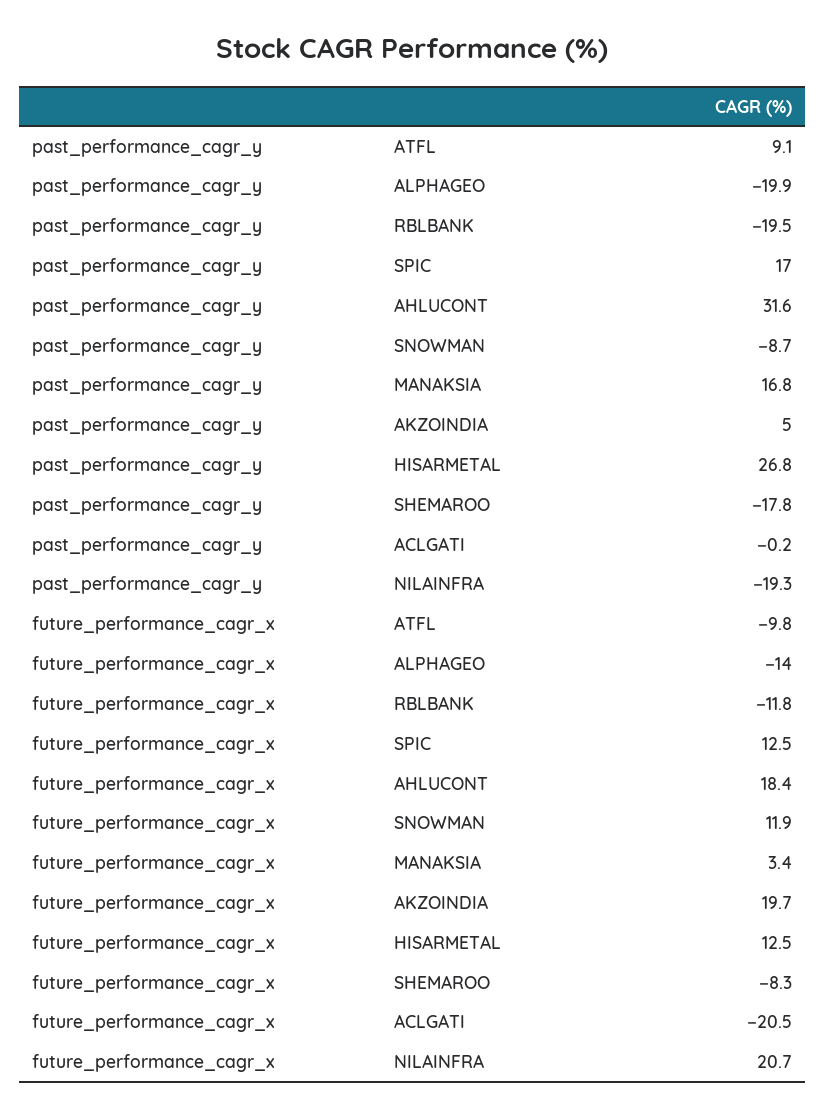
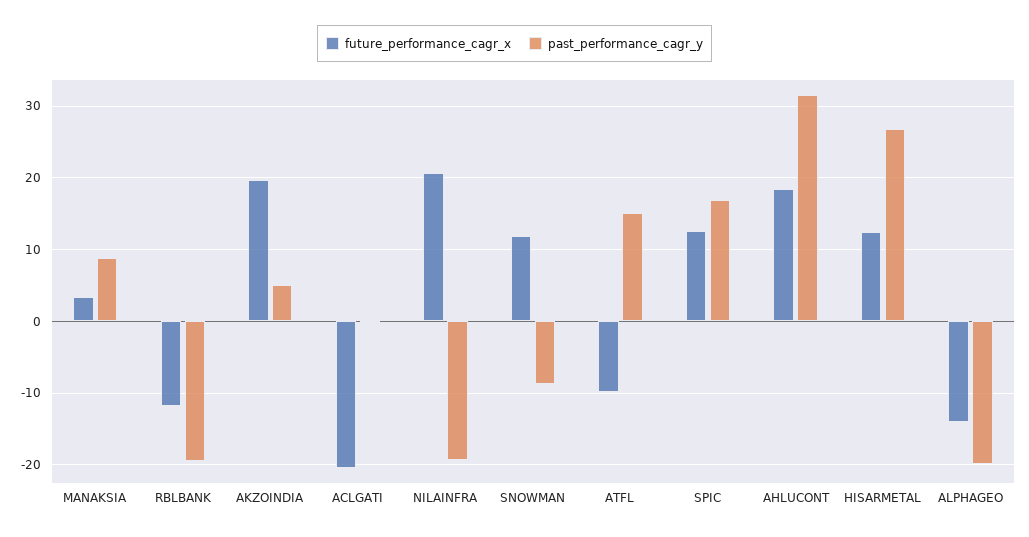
past_performance_cagr_y, ATFL: 9.1 -> 15
past_performance_cagr_y, MANAKSIA: 16.8 -> 9
past_performance_cagr_y, SHEMAROO: -17.8 -> none
future_performance_cagr_x, SHEMAROO: -8.3 -> none

